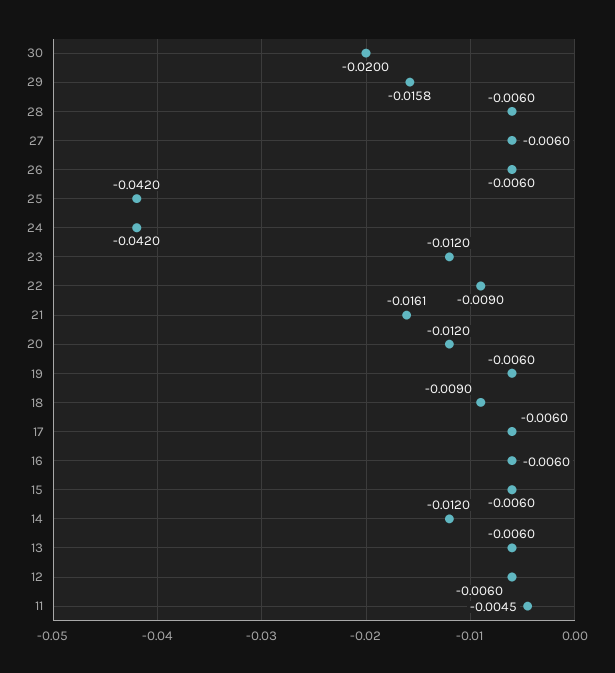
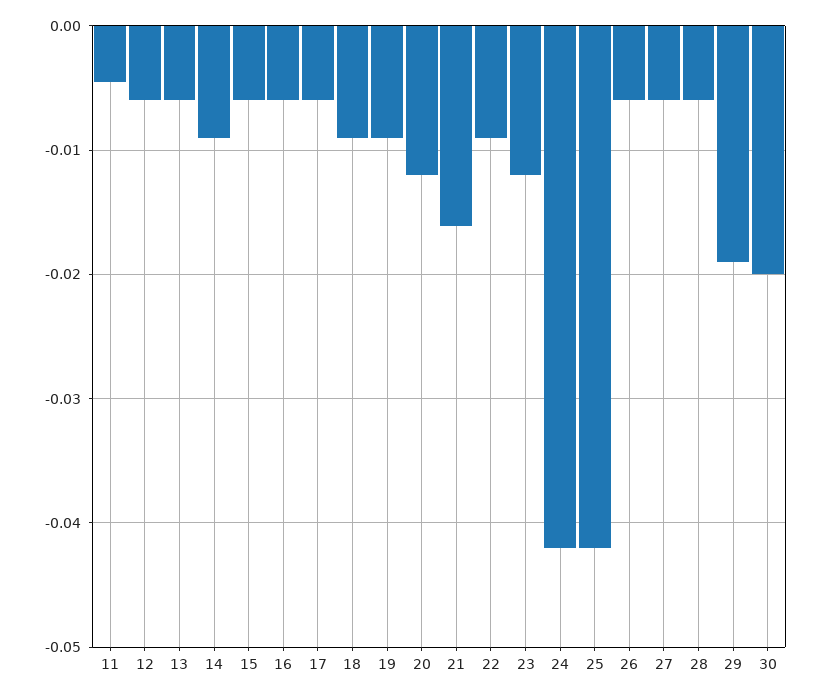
29: -0.0158 -> -0.019
19: -0.006 -> -0.009
14: -0.012 -> -0.009

